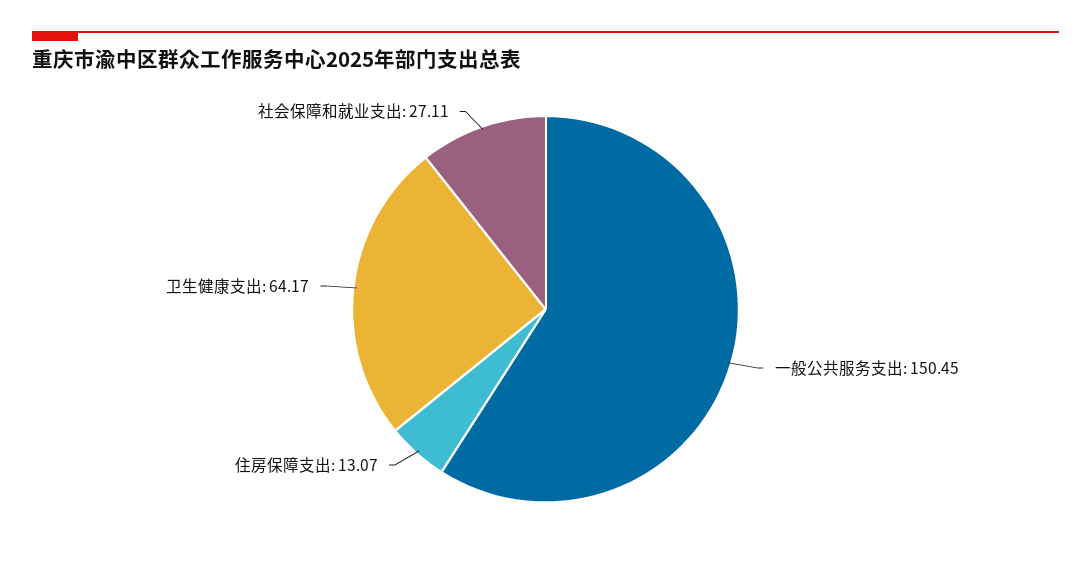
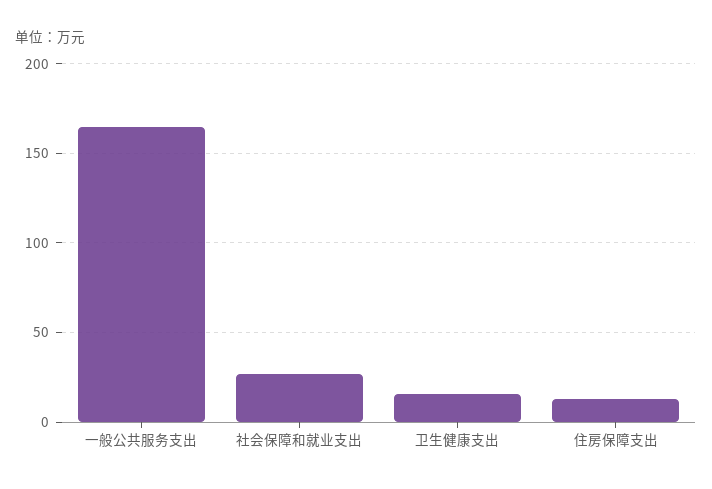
一般公共服务支出: 150.45 -> 165
卫生健康支出: 64.17 -> 15

